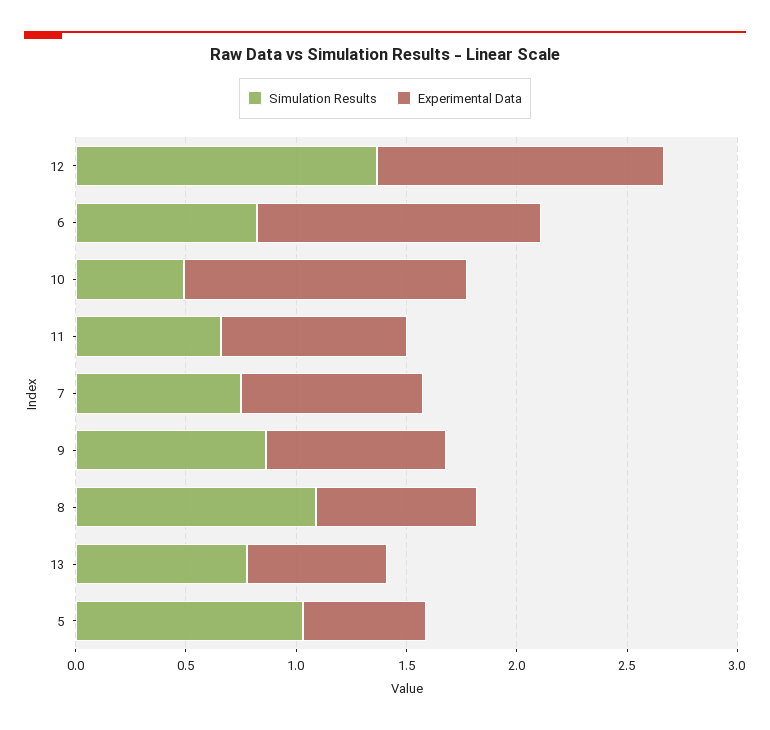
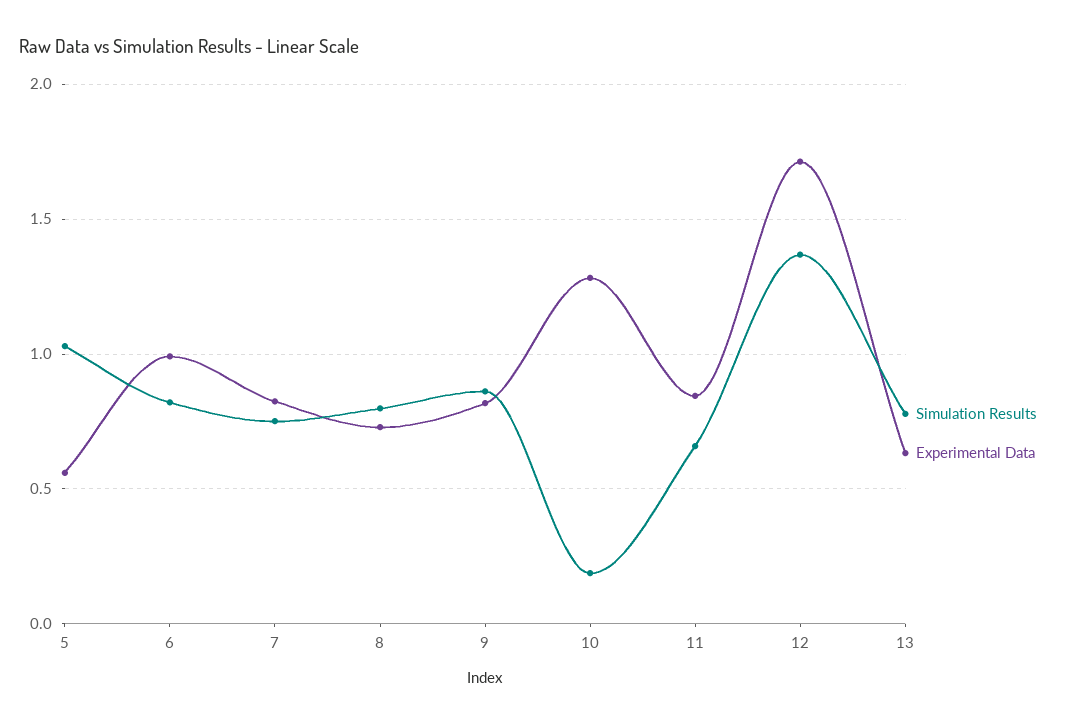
Experimental Data, 12: 1.3 -> 1.7
Experimental Data, 6: 1.3 -> 1
Simulation Results, 10: 0.5 -> 0.2
Simulation Results, 8: 1.1 -> 0.8

